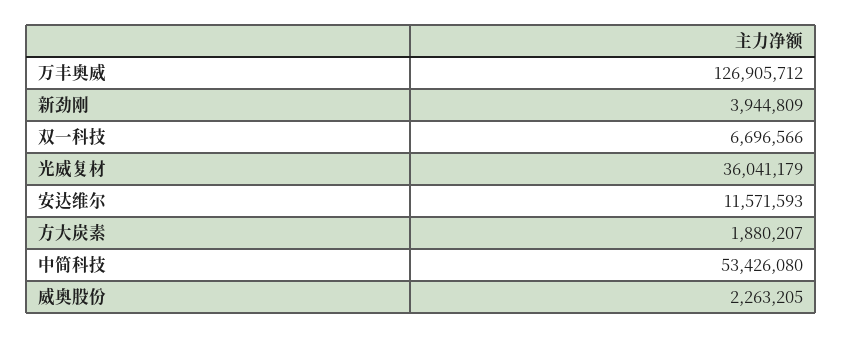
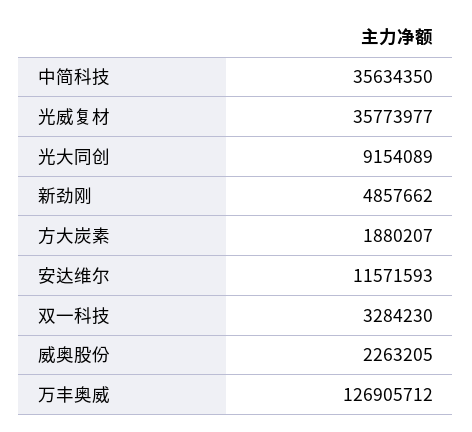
新劲刚: 3944809 -> 4857662
双一科技: 6696566 -> 3284230
光威复材: 36041179 -> 35773977
中简科技: 53426080 -> 35634350
光大同创: none -> 9154089

